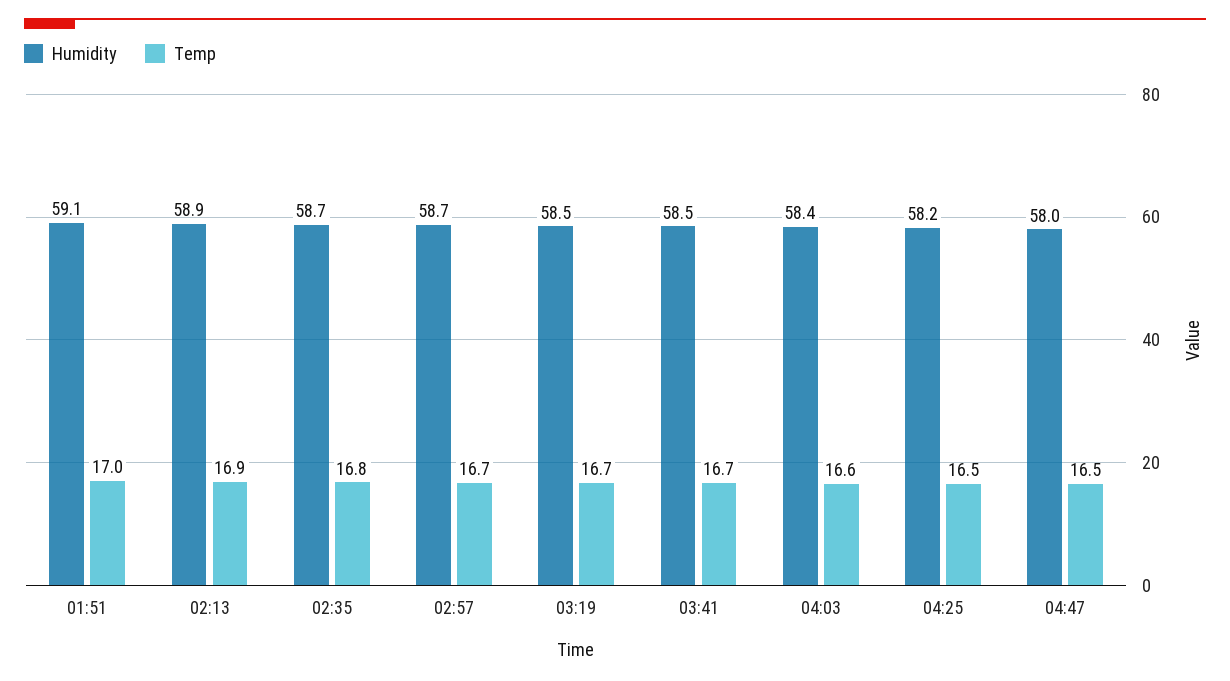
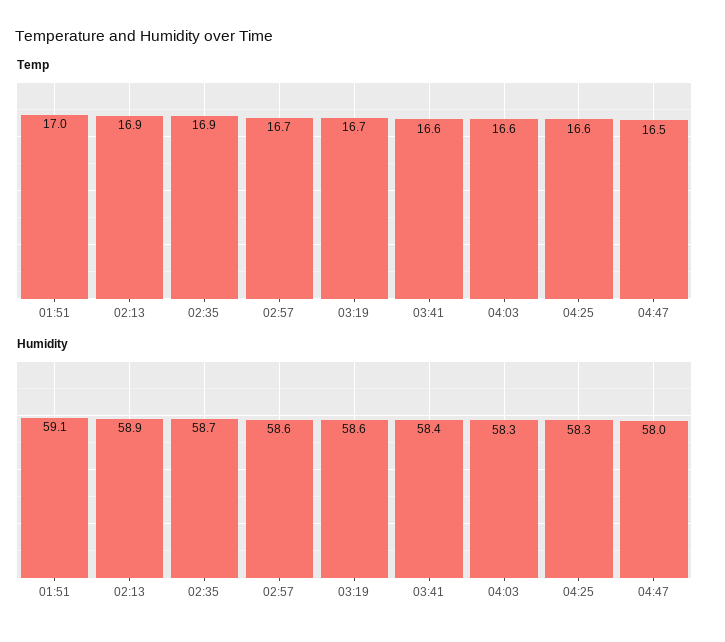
Temp, 02:35: 16.8 -> 16.9
Humidity, 02:57: 58.7 -> 58.6
Humidity, 03:19: 58.5 -> 58.6
Humidity, 03:41: 58.5 -> 58.4
Temp, 03:41: 16.7 -> 16.6
Humidity, 04:03: 58.4 -> 58.3
Humidity, 04:25: 58.2 -> 58.3
Temp, 04:25: 16.5 -> 16.6

